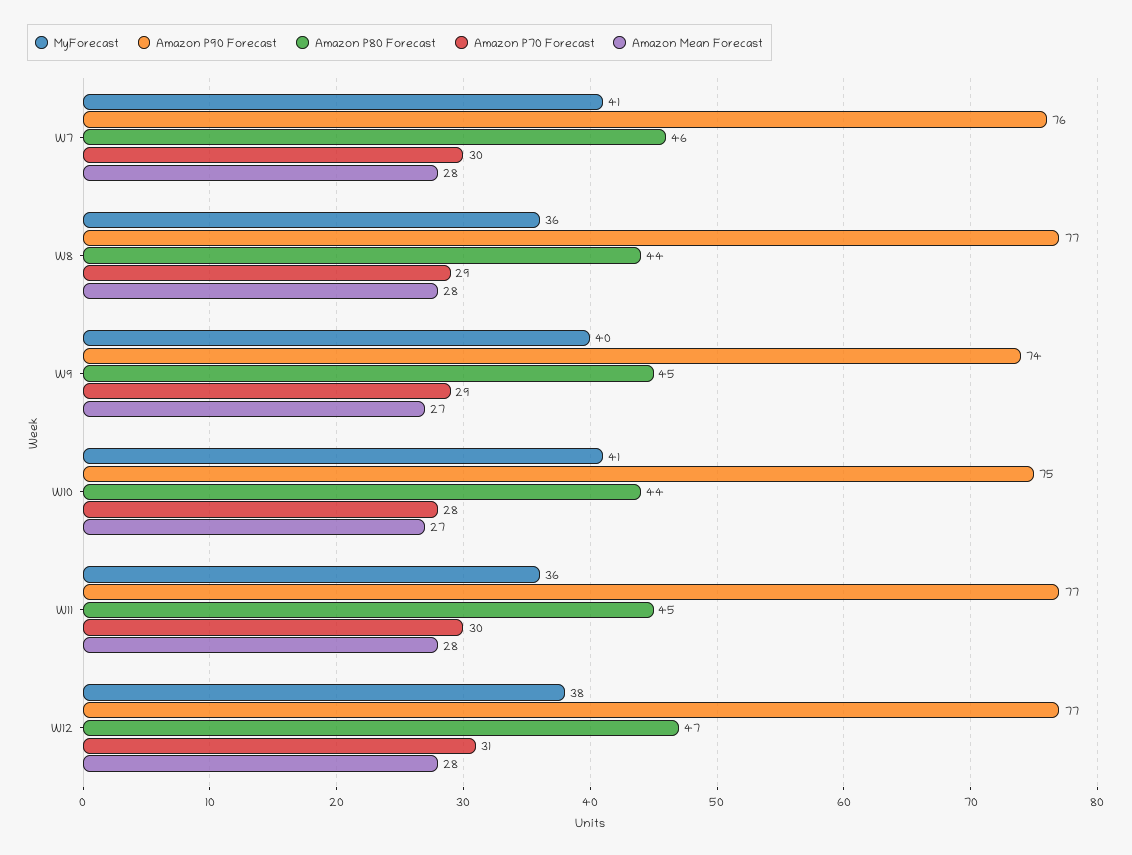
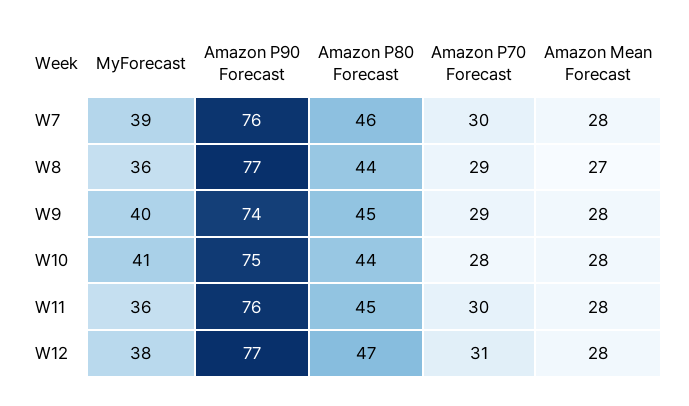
MyForecast, W7: 41 -> 39
Amazon Mean Forecast, W8: 28 -> 27
Amazon Mean Forecast, W9: 27 -> 28
Amazon Mean Forecast, W10: 27 -> 28
Amazon P90 Forecast, W11: 77 -> 76

